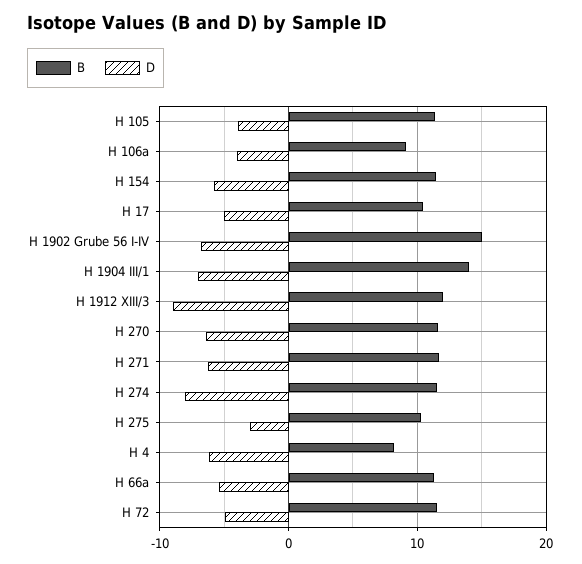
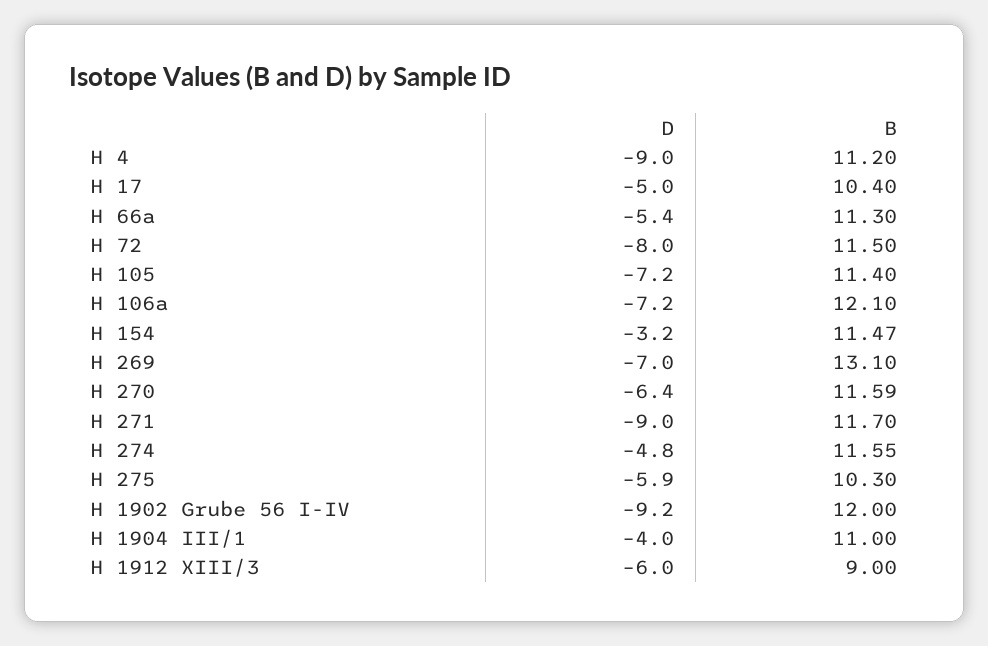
D, H 105: -4 -> -7.2
B, H 106a: 9 -> 12.1
D, H 106a: -4 -> -7.2
D, H 154: -6 -> -3.2
B, H 1902 Grube 56 I-IV: 15 -> 12
D, H 1902 Grube 56 I-IV: -7 -> -9.2
B, H 1904 III/1: 14 -> 11
D, H 1904 III/1: -7 -> -4
B, H 1912 XIII/3: 12 -> 9
D, H 1912 XIII/3: -9 -> -6
D, H 271: -6 -> -9
D, H 274: -8 -> -4.8
D, H 275: -3 -> -5.9
B, H 4: 8 -> 11.2
D, H 4: -6 -> -9
D, H 72: -5 -> -8
D, H 269: none -> -7
B, H 269: none -> 13.1

